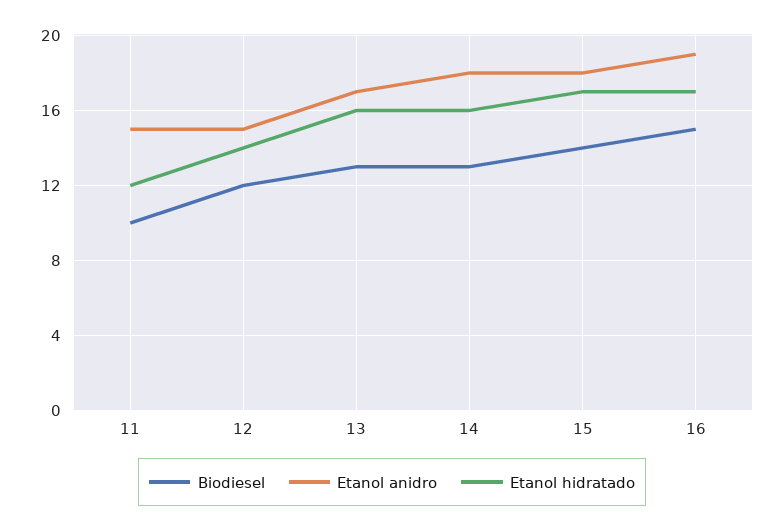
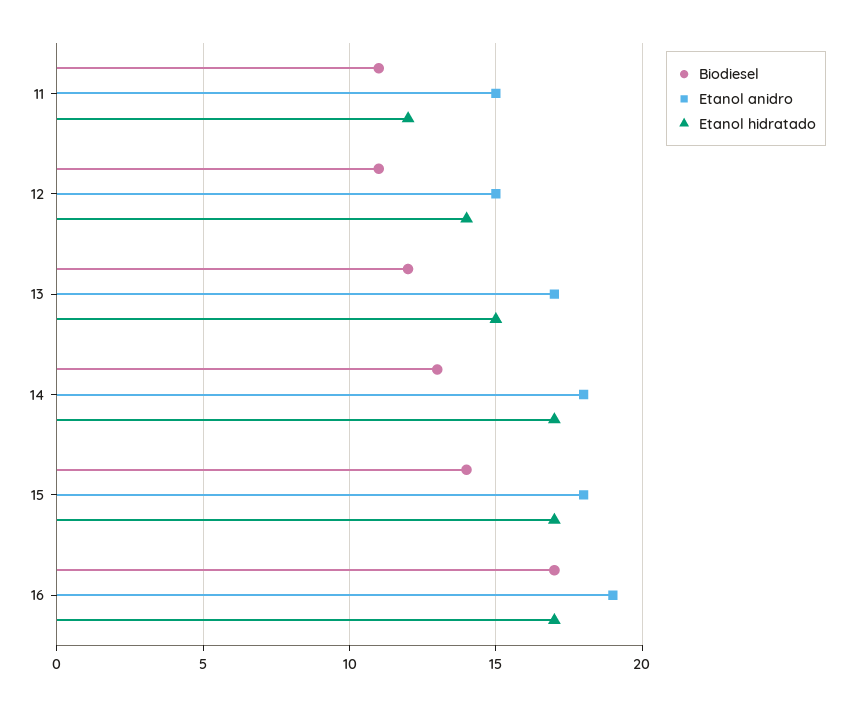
Biodiesel, 11: 10 -> 11
Biodiesel, 12: 12 -> 11
Biodiesel, 13: 13 -> 12
Etanol hidratado, 13: 16 -> 15
Etanol hidratado, 14: 16 -> 17
Biodiesel, 16: 15 -> 17

